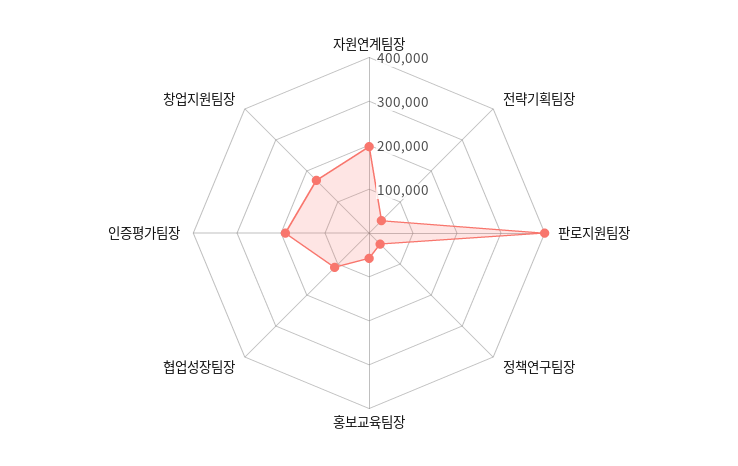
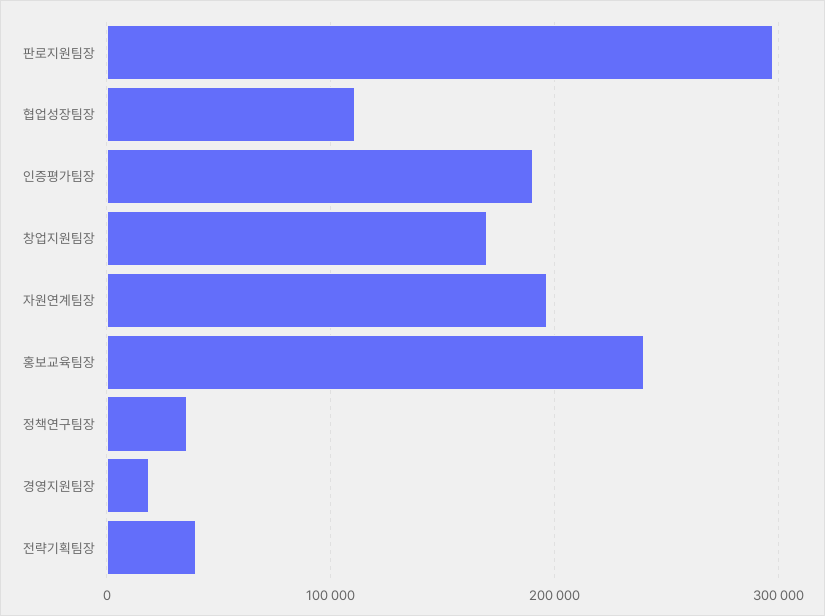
판로지원팀장: 400000 -> 300000
홍보교육팀장: 60000 -> 240000
경영지원팀장: none -> 20000

